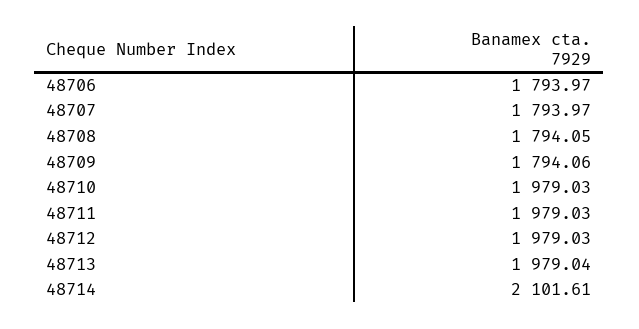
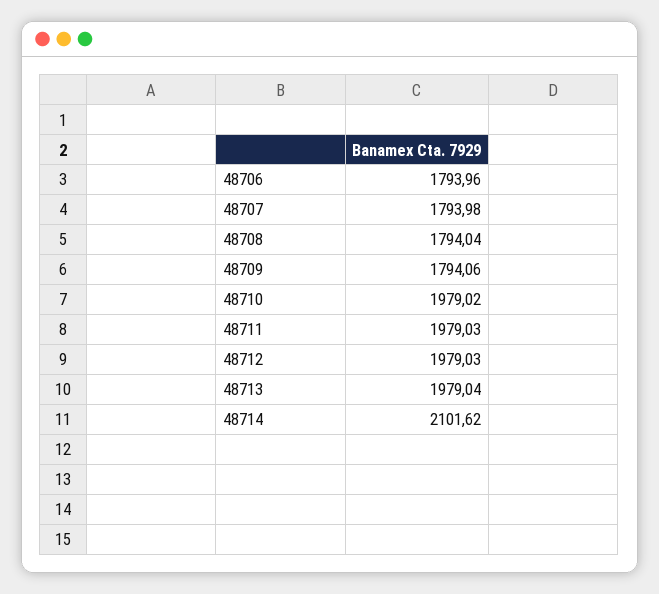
48706: 1793.97 -> 1793.96
48707: 1793.97 -> 1793.98
48708: 1794.05 -> 1794.04
48710: 1979.03 -> 1979.02
48714: 2101.61 -> 2101.62

